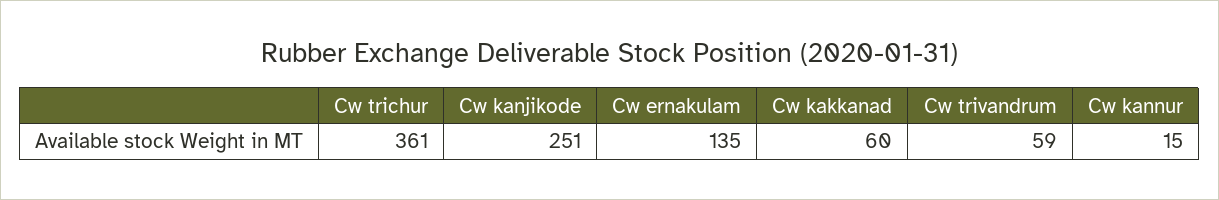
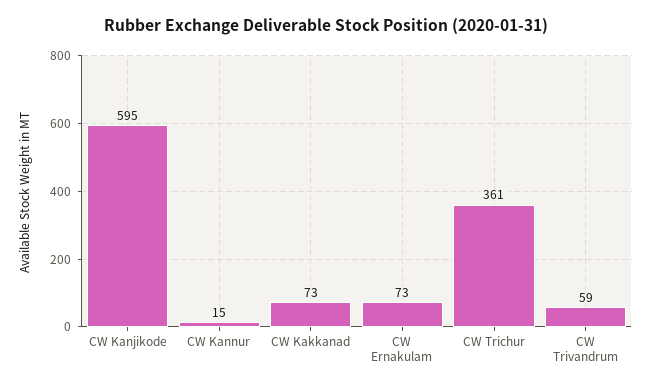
Cw kanjikode: 251 -> 595
Cw ernakulam: 135 -> 73
Cw kakkanad: 60 -> 73

